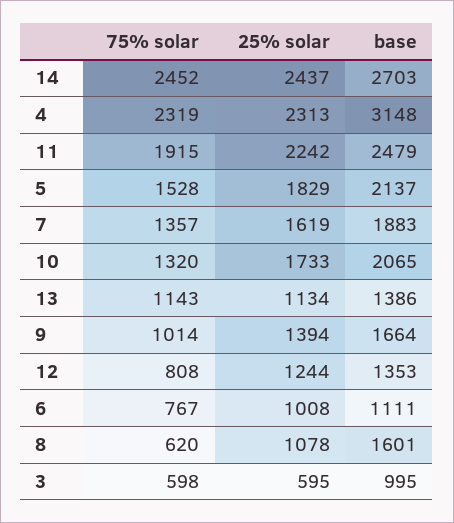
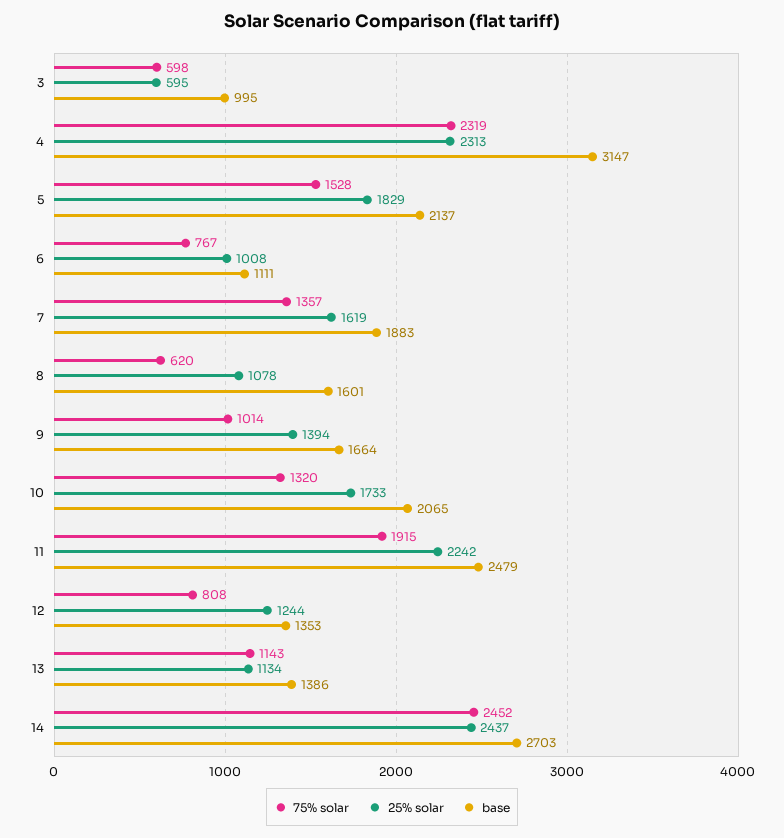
base, 4: 3148 -> 3147

